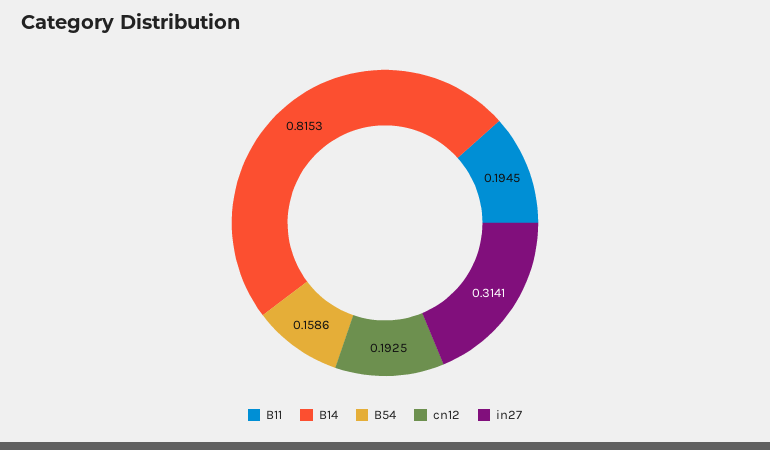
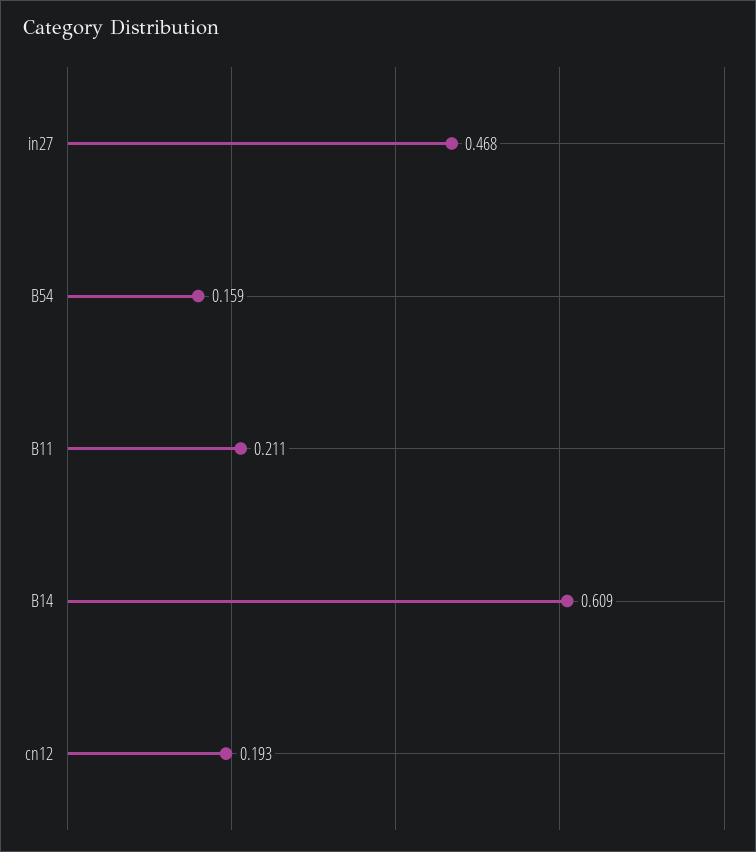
B11: 0.1945 -> 0.211
B14: 0.8153 -> 0.609
in27: 0.3141 -> 0.468

